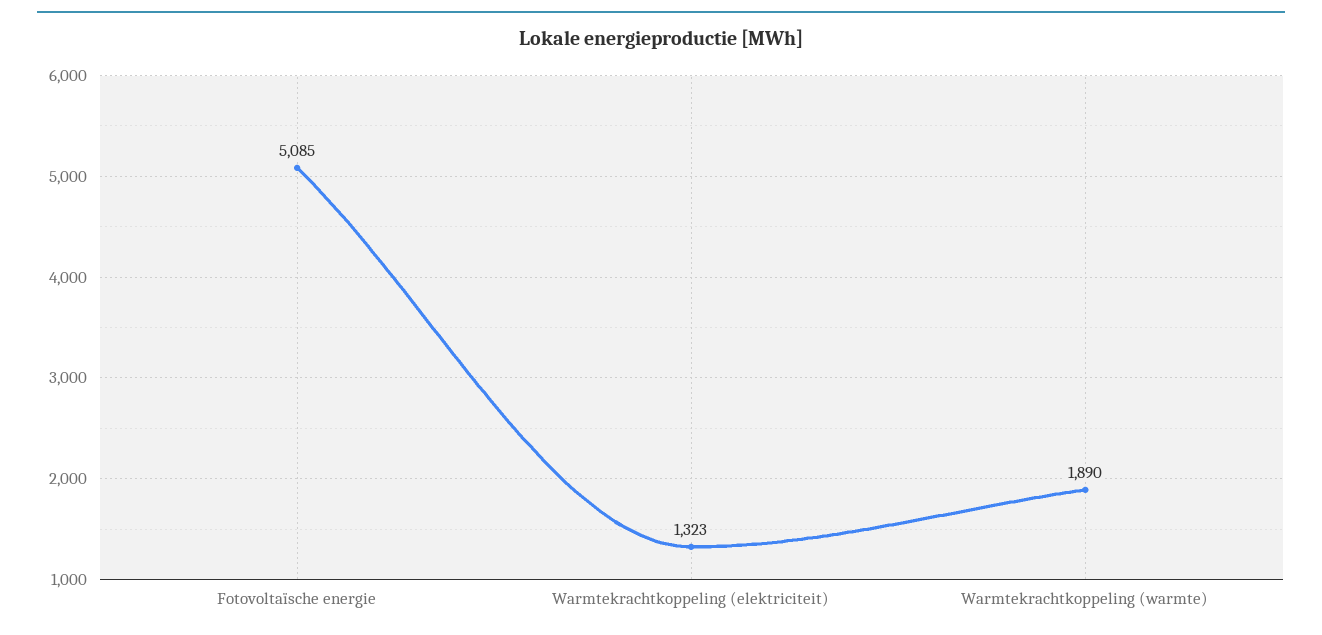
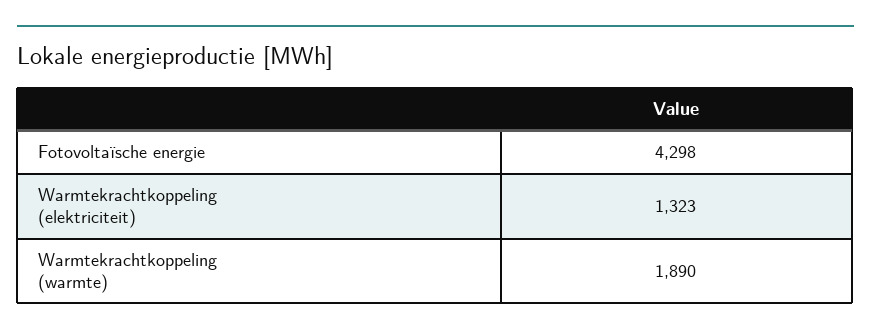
Fotovoltaïsche energie: 5085 -> 4298

